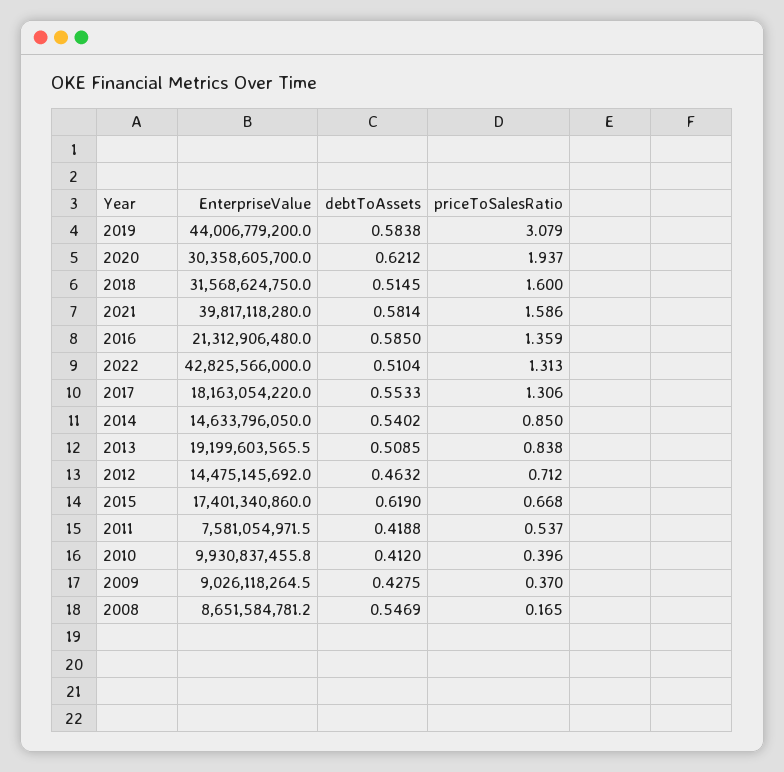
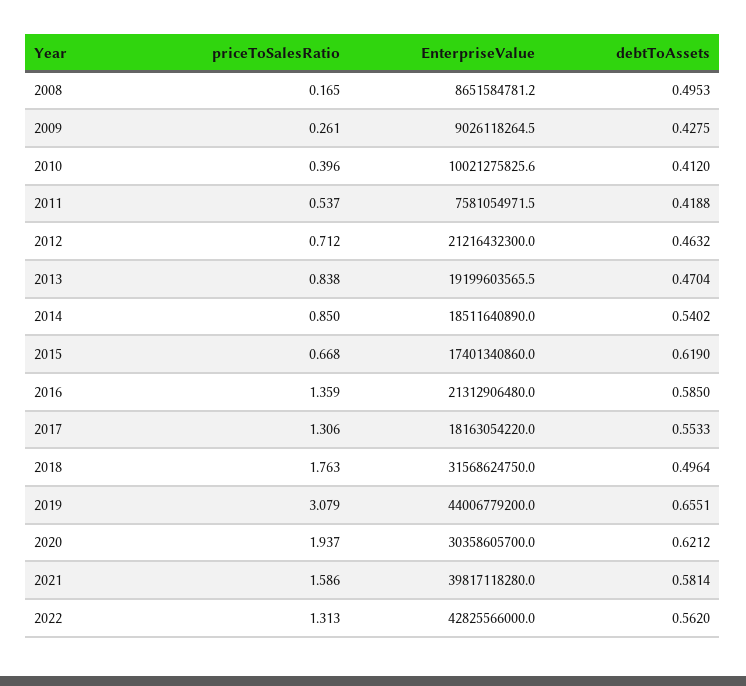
debtToAssets, 2019: 0.5838 -> 0.6551
debtToAssets, 2018: 0.5145 -> 0.4964
priceToSalesRatio, 2018: 1.6 -> 1.763
debtToAssets, 2022: 0.5104 -> 0.562
EnterpriseValue, 2014: 14633796050 -> 18511640890
debtToAssets, 2013: 0.5085 -> 0.4704
EnterpriseValue, 2012: 14475145692 -> 21216432300
EnterpriseValue, 2010: 9930837455.8 -> 10021275825.6
priceToSalesRatio, 2009: 0.37 -> 0.261
debtToAssets, 2008: 0.5469 -> 0.4953

